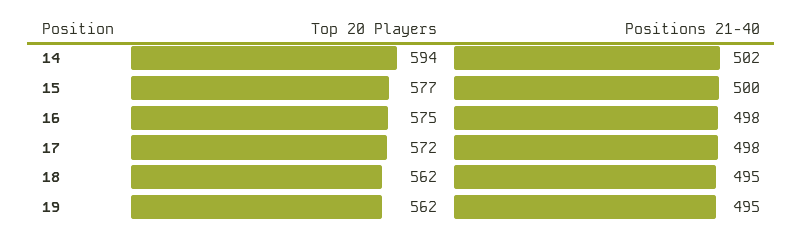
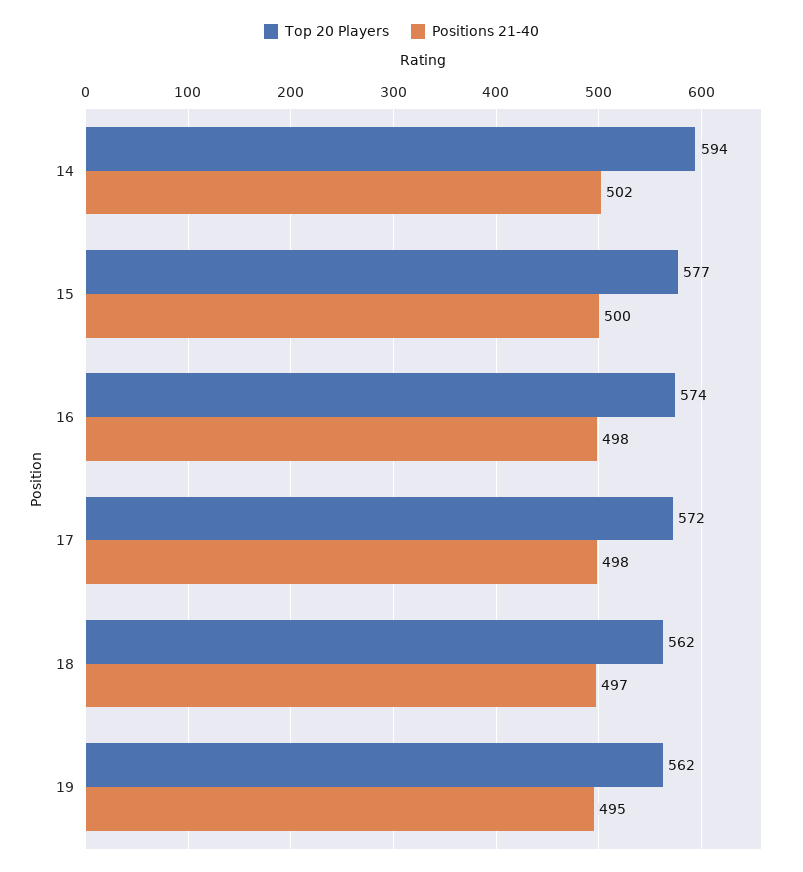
Top 20 Players, 16: 575 -> 574
Positions 21-40, 18: 495 -> 497

